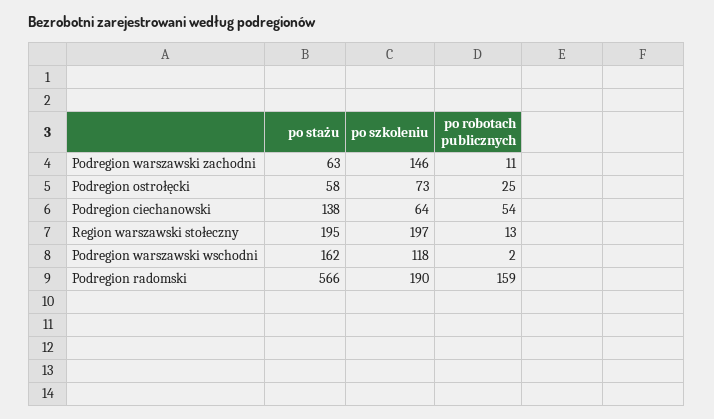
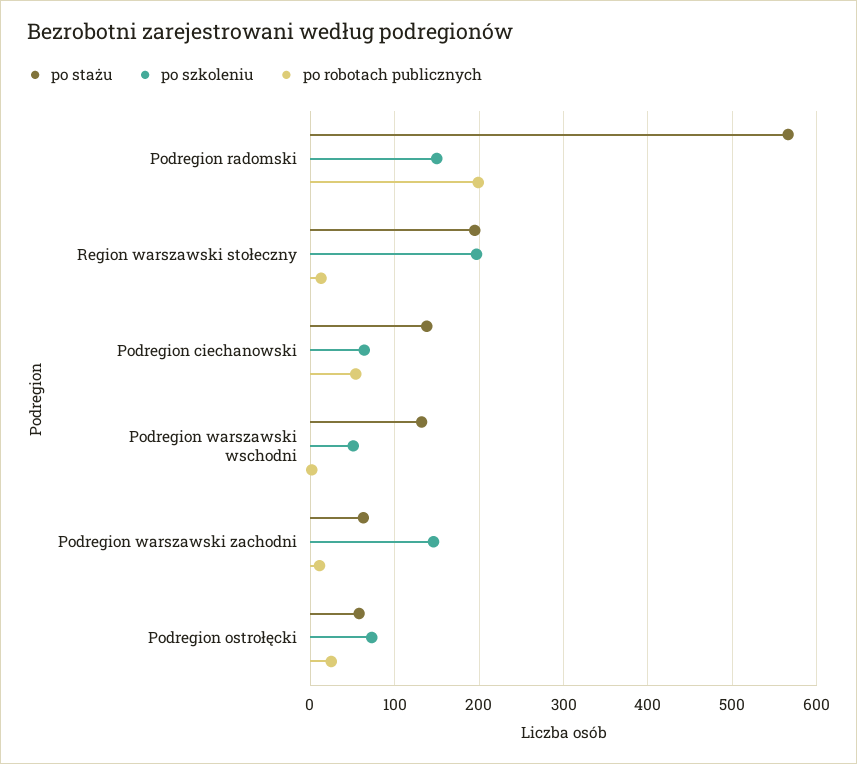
po stażu, Podregion warszawski wschodni: 162 -> 130
po szkoleniu, Podregion warszawski wschodni: 118 -> 50
po szkoleniu, Podregion radomski: 190 -> 150
po robotach publicznych, Podregion radomski: 159 -> 200

